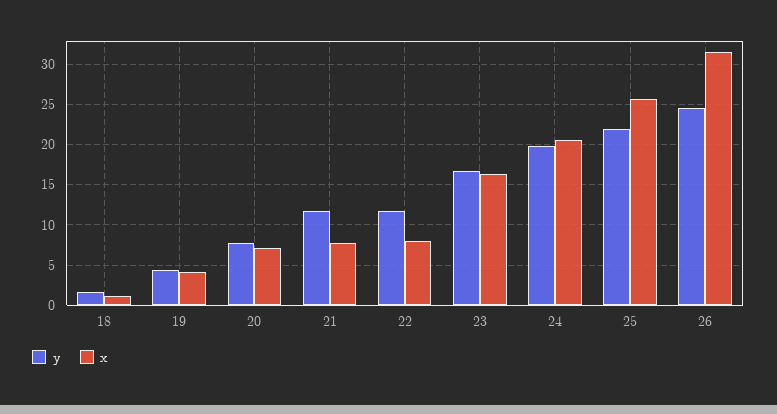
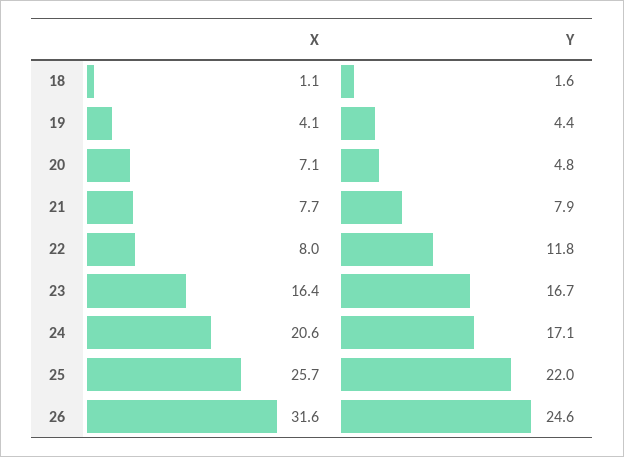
y, 20: 8 -> 4.8
y, 21: 12 -> 7.9
y, 24: 20 -> 17.1

